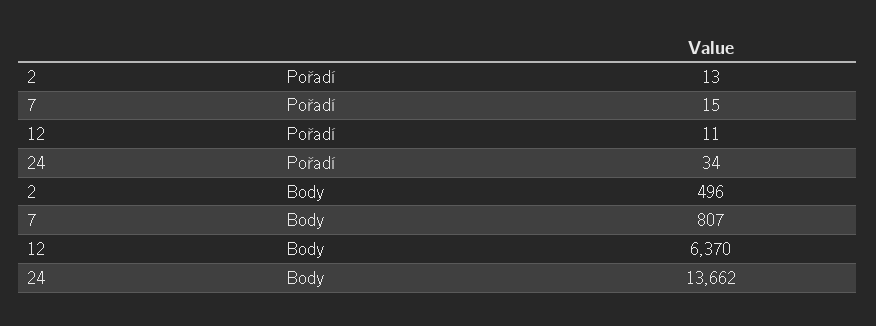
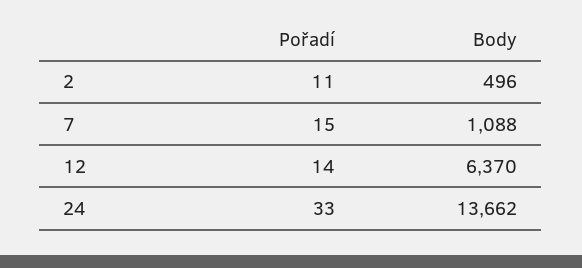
2, Pořadí: 13 -> 11
12, Pořadí: 11 -> 14
24, Pořadí: 34 -> 33
7, Body: 807 -> 1088

